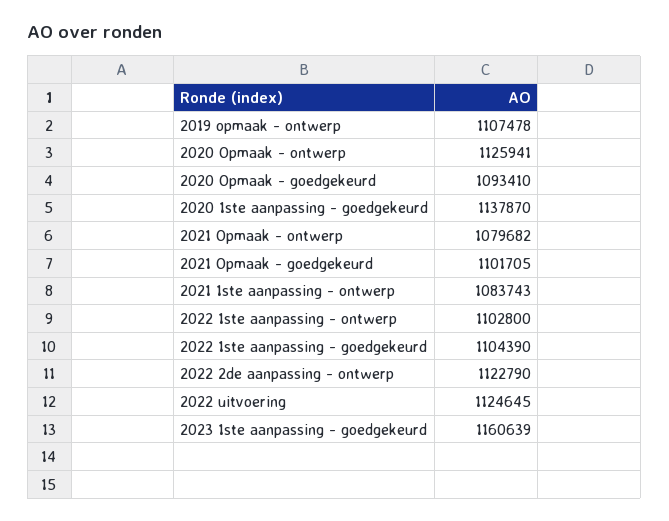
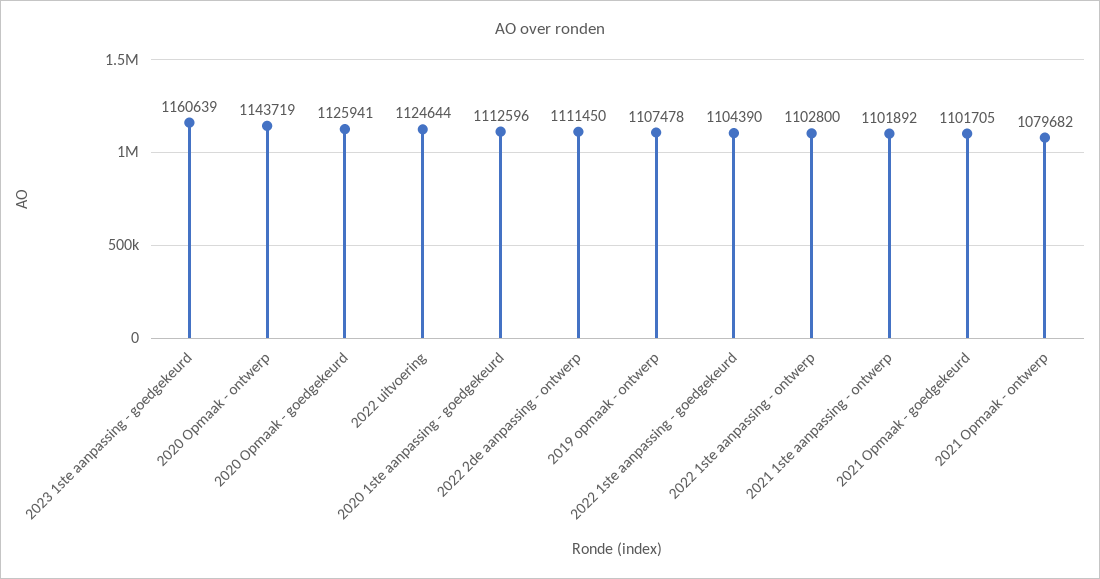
2020 Opmaak - ontwerp: 1125941 -> 1143719
2020 Opmaak - goedgekeurd: 1093410 -> 1125941
2020 1ste aanpassing - goedgekeurd: 1137870 -> 1112596
2021 1ste aanpassing - ontwerp: 1083743 -> 1101892
2022 2de aanpassing - ontwerp: 1122790 -> 1111450
2022 uitvoering: 1124645 -> 1124644

